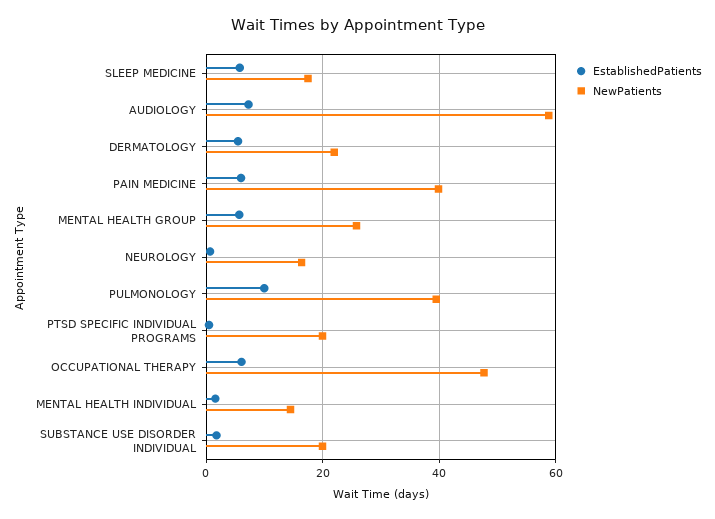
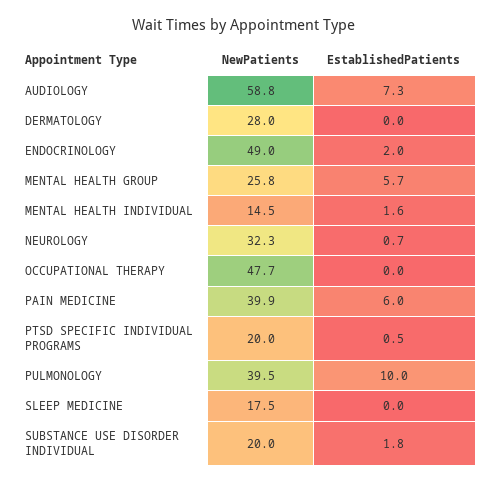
EstablishedPatients, SLEEP MEDICINE: 6 -> 0
EstablishedPatients, DERMATOLOGY: 6 -> 0
NewPatients, DERMATOLOGY: 22 -> 28
NewPatients, NEUROLOGY: 16 -> 32.3
EstablishedPatients, OCCUPATIONAL THERAPY: 6 -> 0
NewPatients, ENDOCRINOLOGY: none -> 49
EstablishedPatients, ENDOCRINOLOGY: none -> 2

